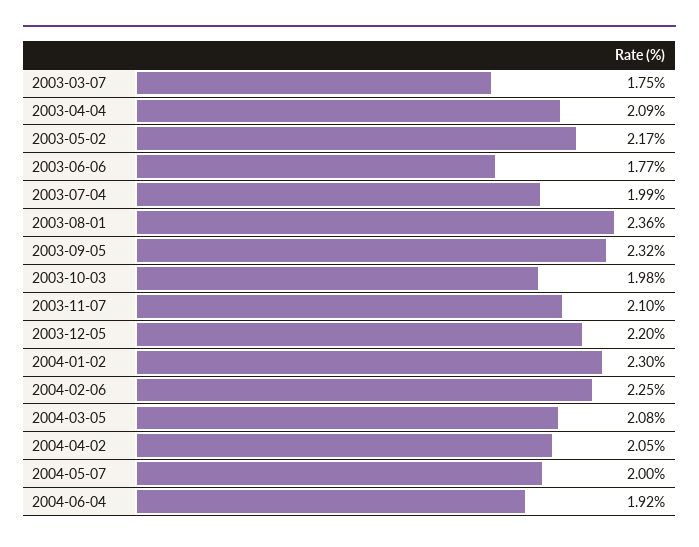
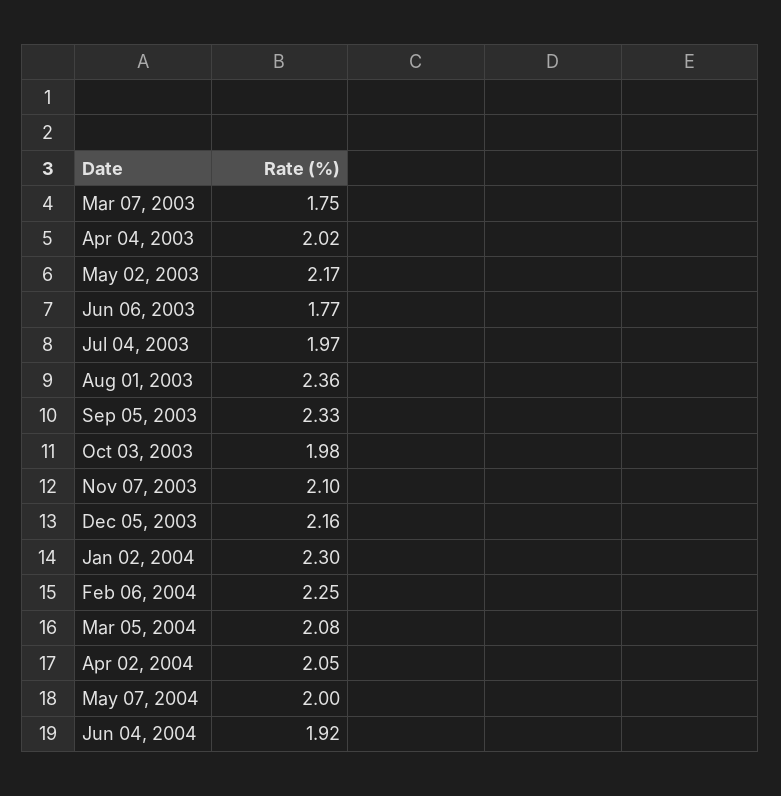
2003-04-04: 2.09 -> 2.02
2003-07-04: 1.99 -> 1.97
2003-09-05: 2.32 -> 2.33
2003-12-05: 2.2 -> 2.16

